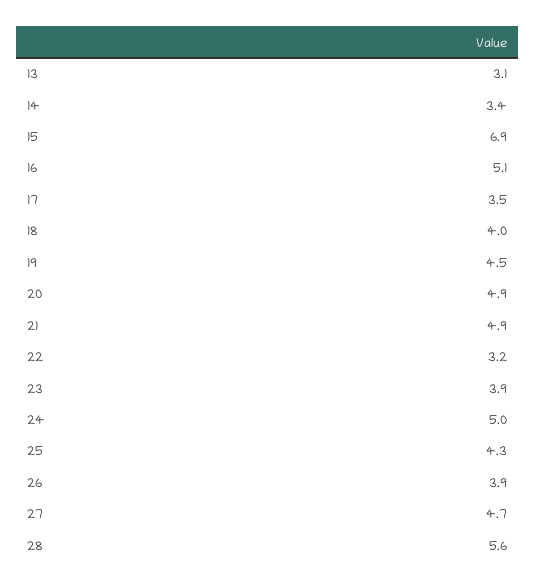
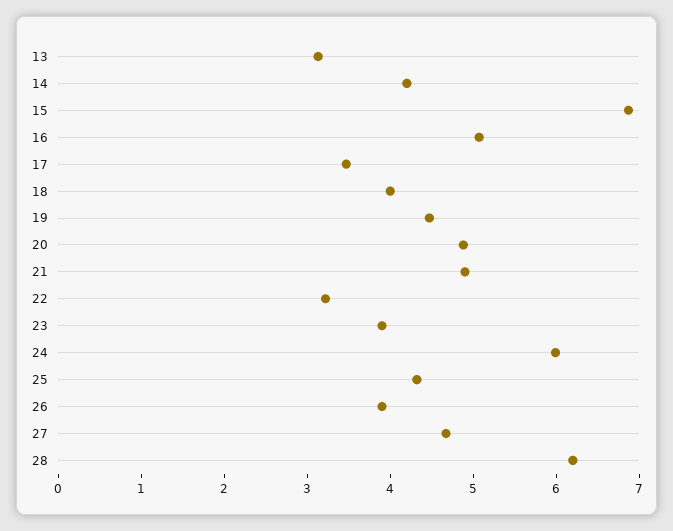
14: 3.4 -> 4.2
24: 5 -> 6
28: 5.6 -> 6.2

